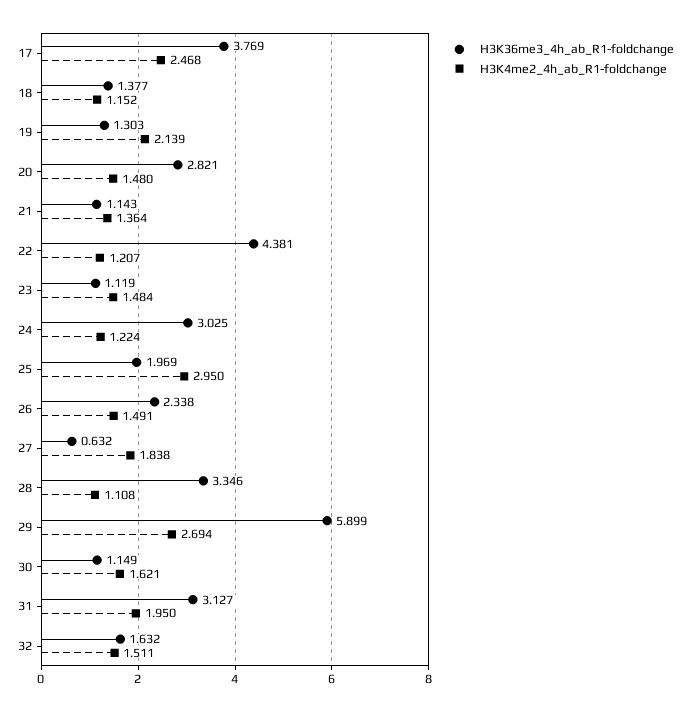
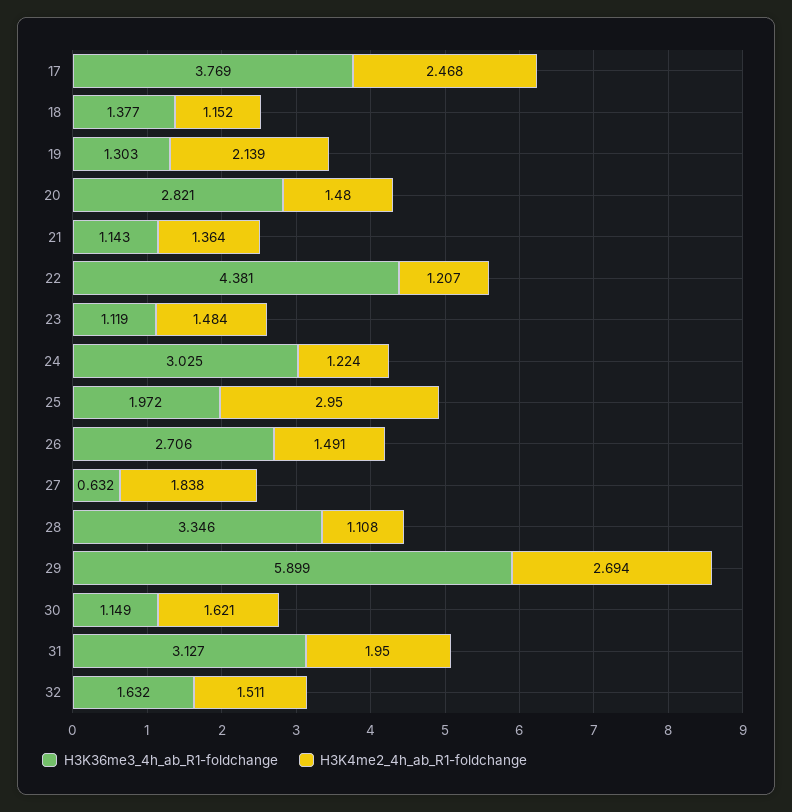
H3K36me3_4h_ab_R1-foldchange, 25: 1.969 -> 1.972
H3K36me3_4h_ab_R1-foldchange, 26: 2.338 -> 2.706

